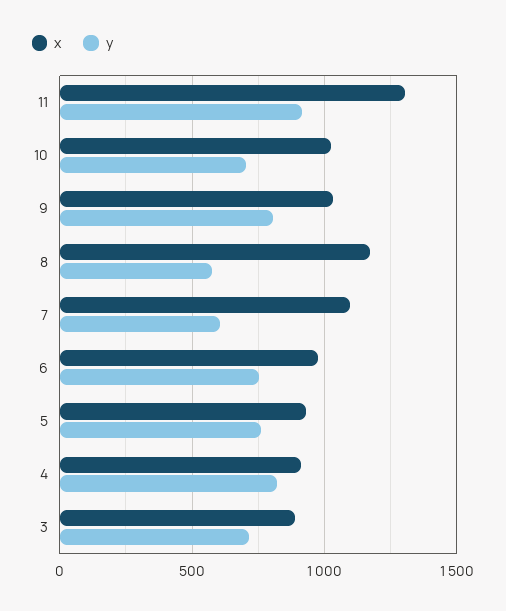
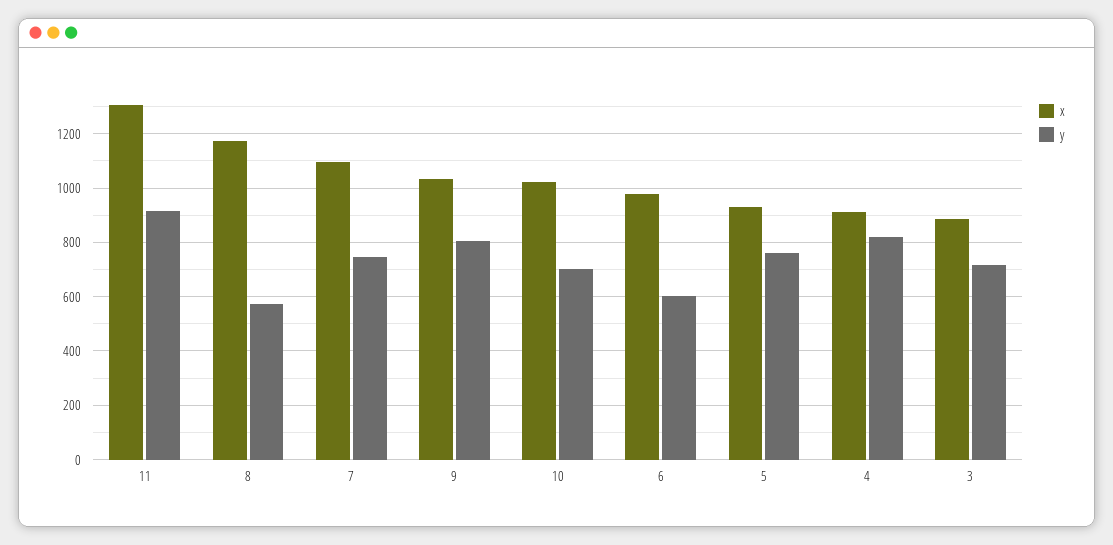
y, 7: 600 -> 750
y, 6: 750 -> 600

